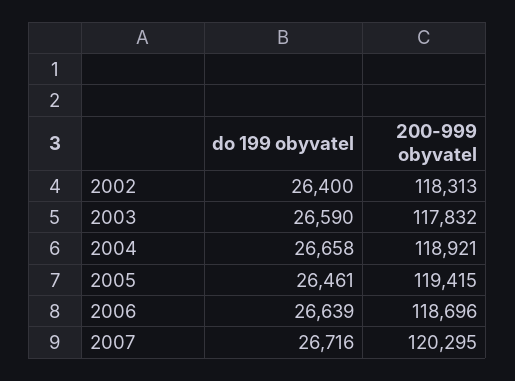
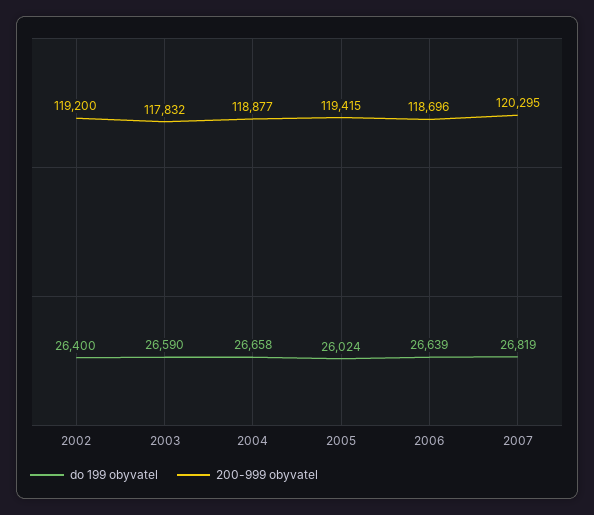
200-999 obyvatel, 2002: 118313 -> 119200
200-999 obyvatel, 2004: 118921 -> 118877
do 199 obyvatel, 2005: 26461 -> 26024
do 199 obyvatel, 2007: 26716 -> 26819

